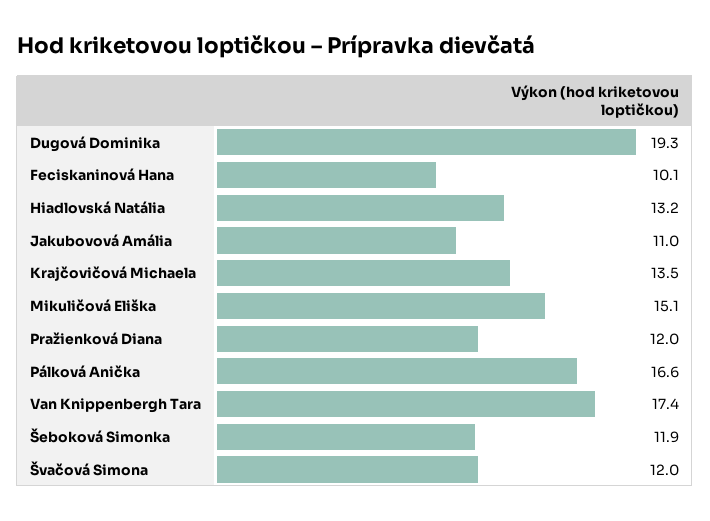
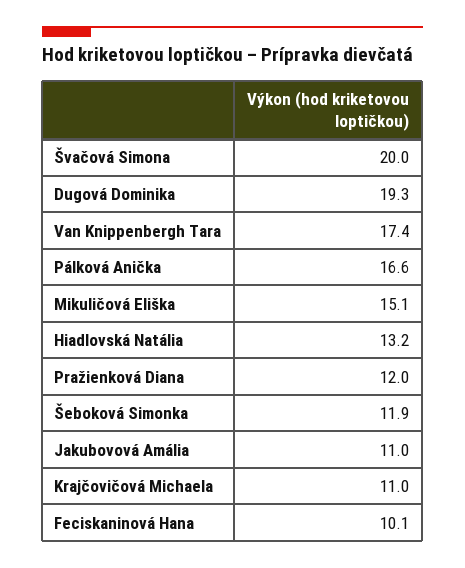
Krajčovičová Michaela: 13.5 -> 11
Švačová Simona: 12 -> 20

